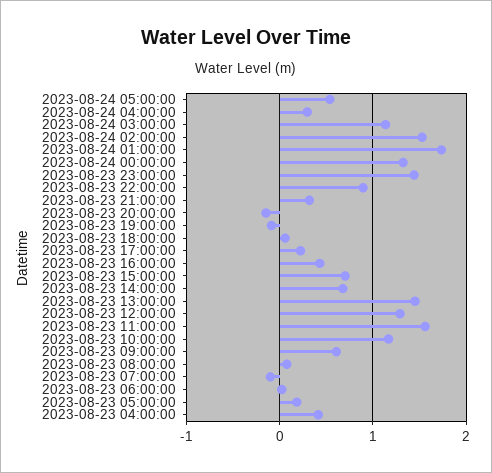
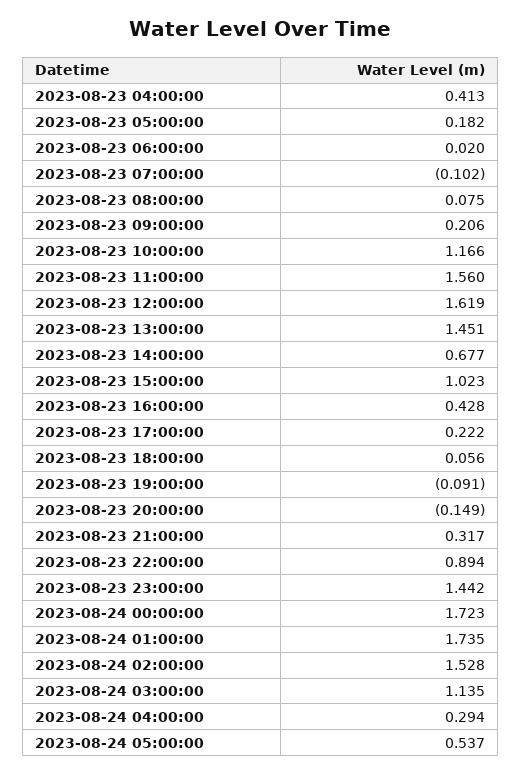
2023-08-24 00:00:00: 1.3 -> 1.723
2023-08-23 15:00:00: 0.7 -> 1.023
2023-08-23 12:00:00: 1.3 -> 1.619
2023-08-23 09:00:00: 0.6 -> 0.206

